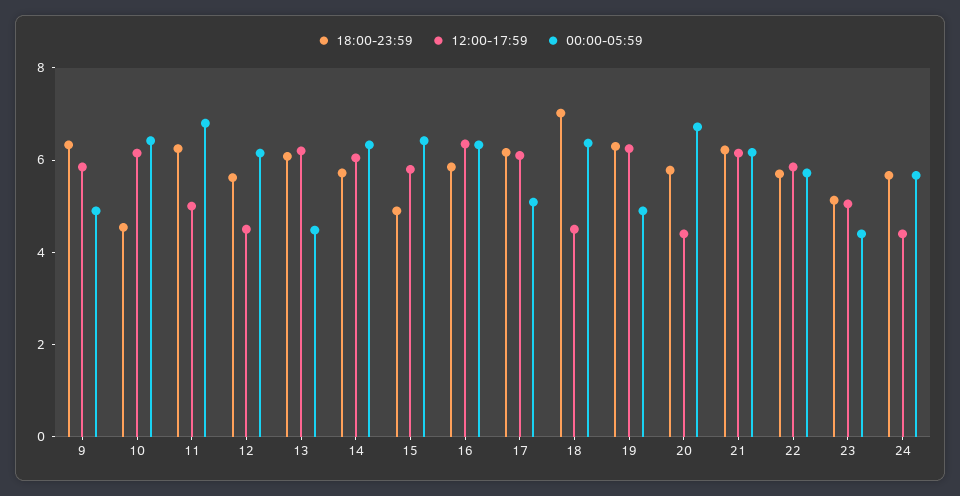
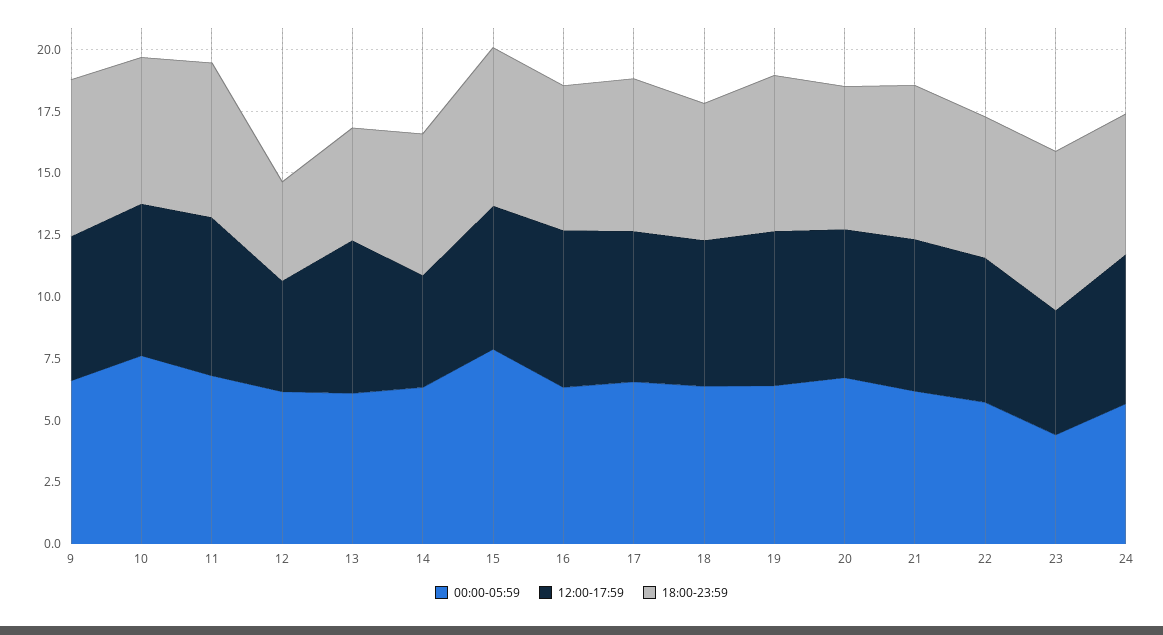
00:00-05:59, 9: 5 -> 6.5
18:00-23:59, 10: 4.5 -> 6
00:00-05:59, 10: 6.5 -> 7.5
12:00-17:59, 11: 5 -> 6.5
18:00-23:59, 12: 5.5 -> 4
18:00-23:59, 13: 6 -> 4.5
00:00-05:59, 13: 4.5 -> 6
12:00-17:59, 14: 6 -> 4.5
18:00-23:59, 15: 5 -> 6.5
00:00-05:59, 15: 6.5 -> 8
00:00-05:59, 17: 5 -> 6.5
18:00-23:59, 18: 7 -> 5.5
12:00-17:59, 18: 4.5 -> 6
00:00-05:59, 19: 5 -> 6.5
12:00-17:59, 20: 4.5 -> 6
18:00-23:59, 23: 5 -> 6.5
12:00-17:59, 24: 4.5 -> 6

